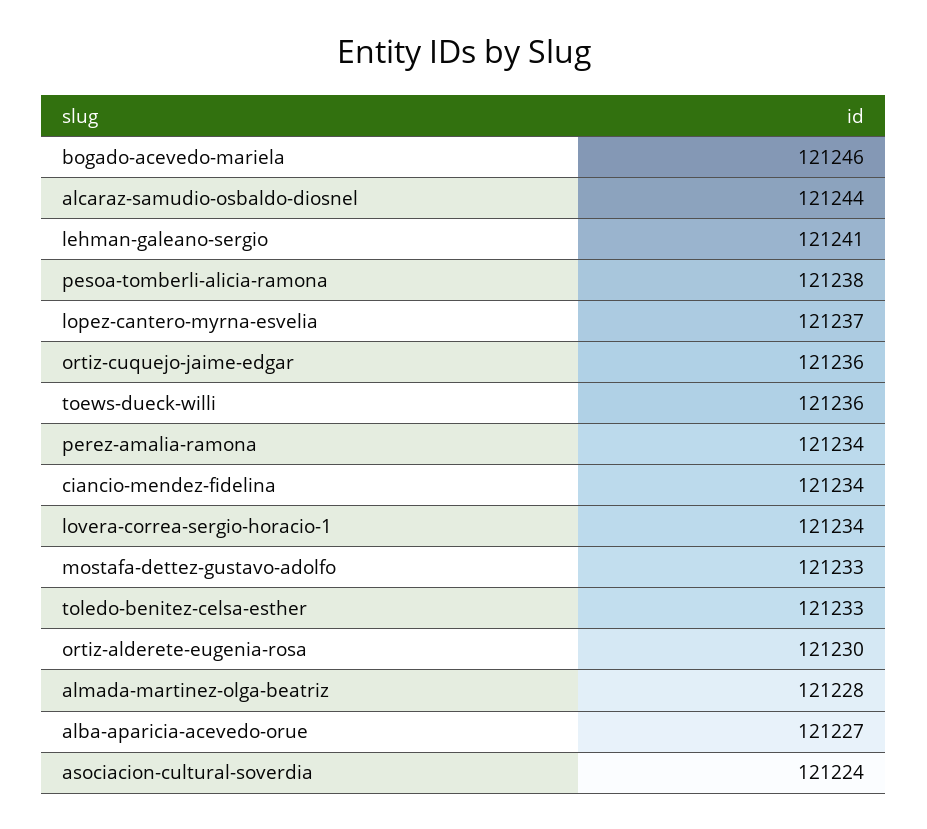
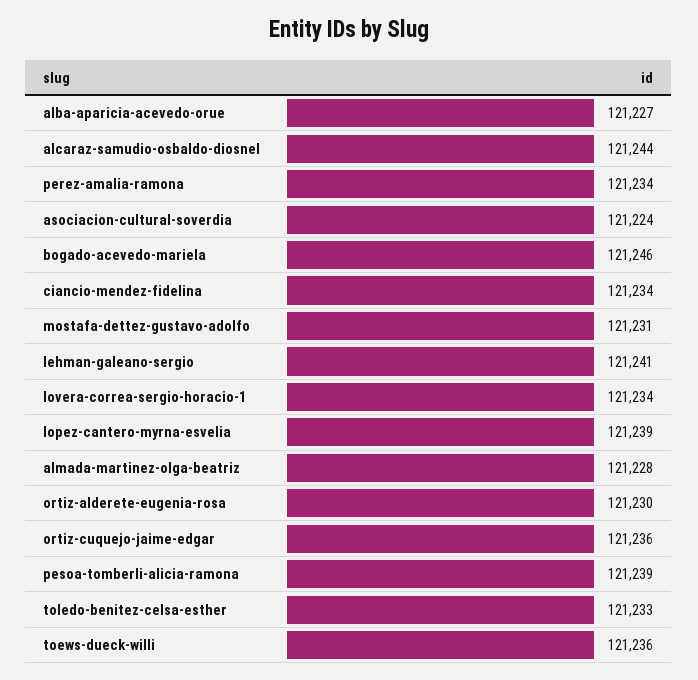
pesoa-tomberli-alicia-ramona: 121238 -> 121239
lopez-cantero-myrna-esvelia: 121237 -> 121239
mostafa-dettez-gustavo-adolfo: 121233 -> 121231

